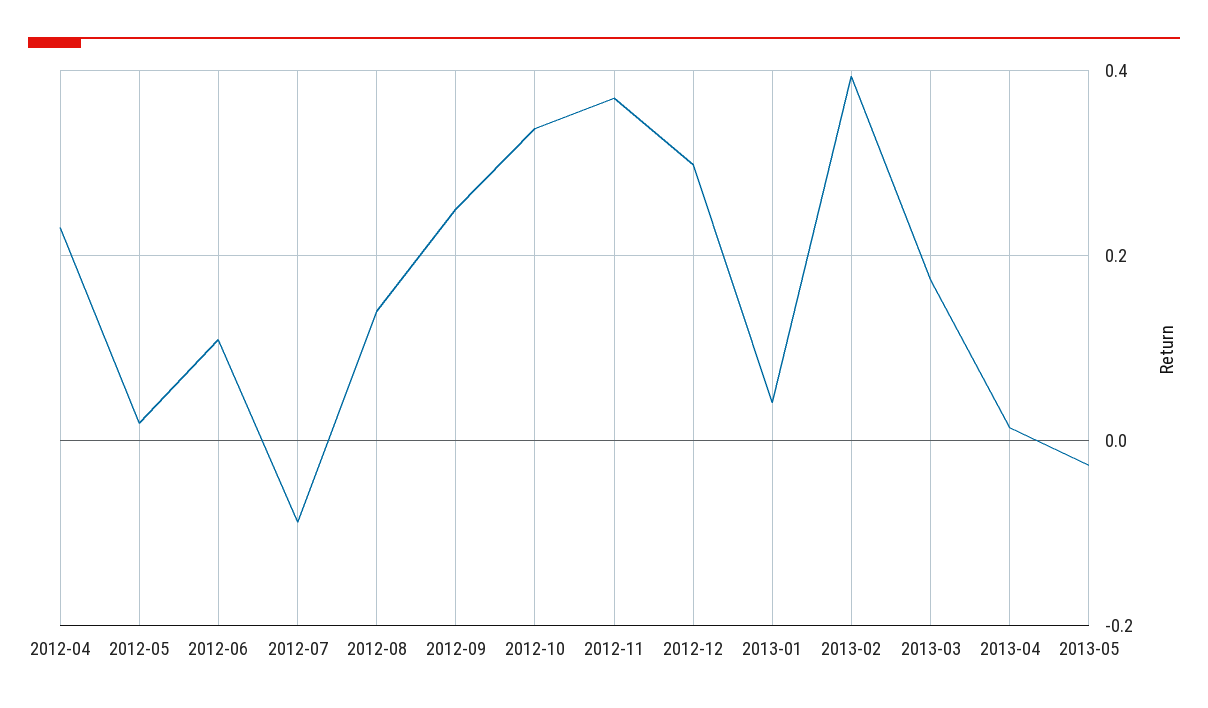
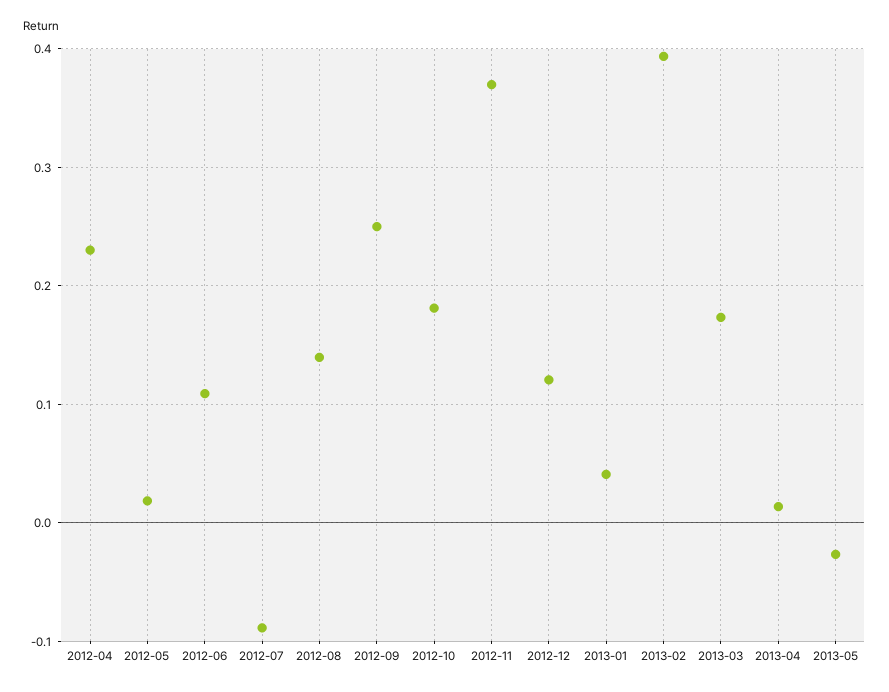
2012-10: 0.34 -> 0.18
2012-12: 0.3 -> 0.12

